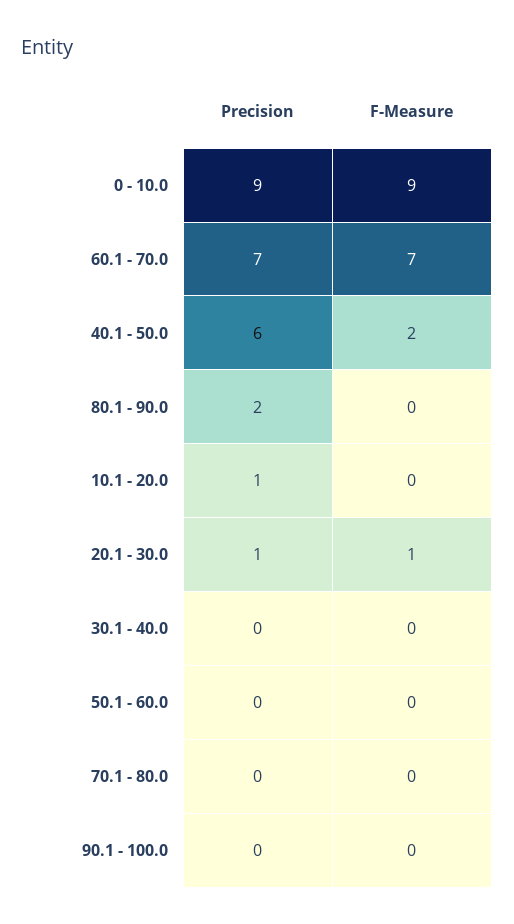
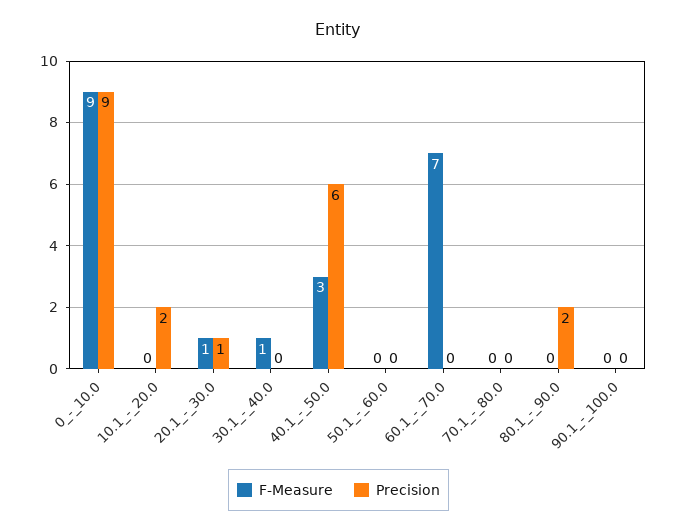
Precision, 60.1 - 70.0: 7 -> 0
F-Measure, 40.1 - 50.0: 2 -> 3
Precision, 10.1 - 20.0: 1 -> 2
F-Measure, 30.1 - 40.0: 0 -> 1

